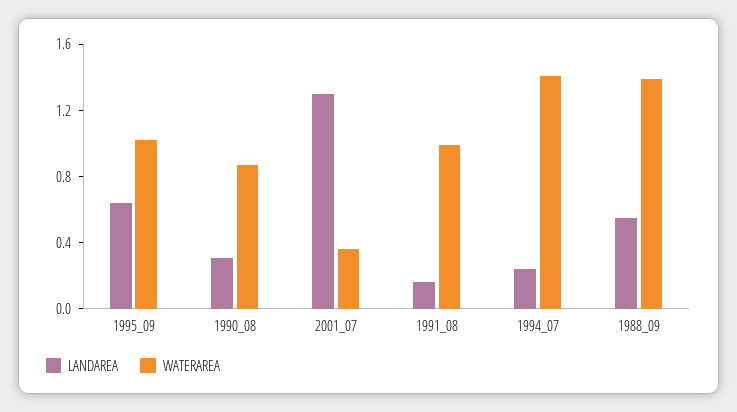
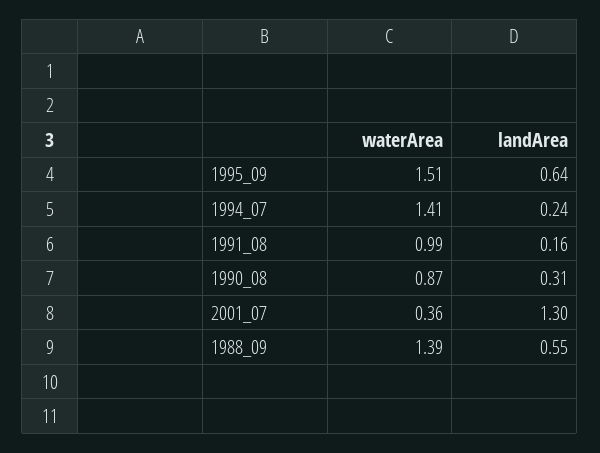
WATERAREA, 1995_09: 1 -> 1.51

